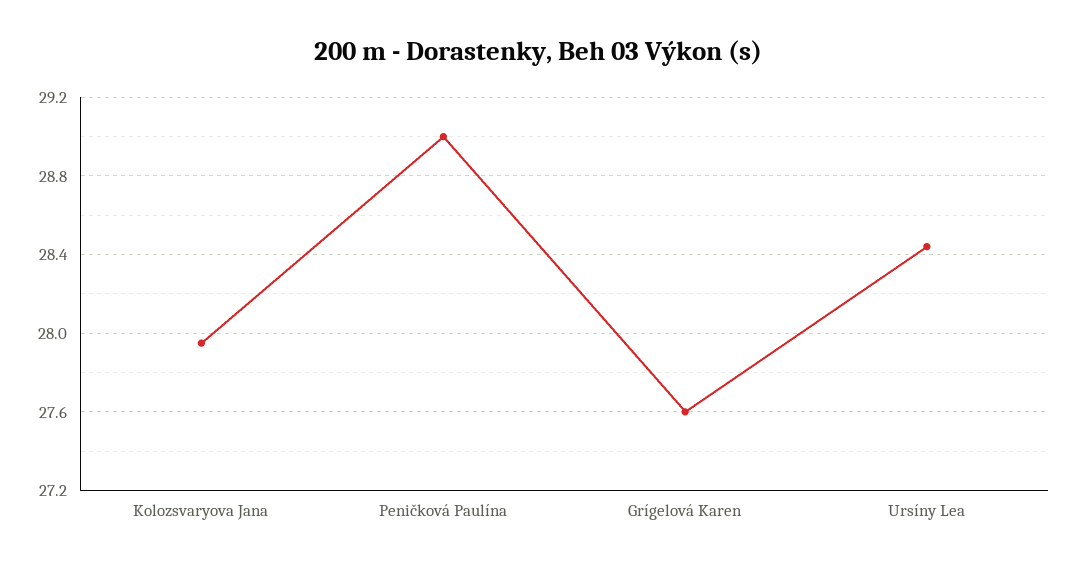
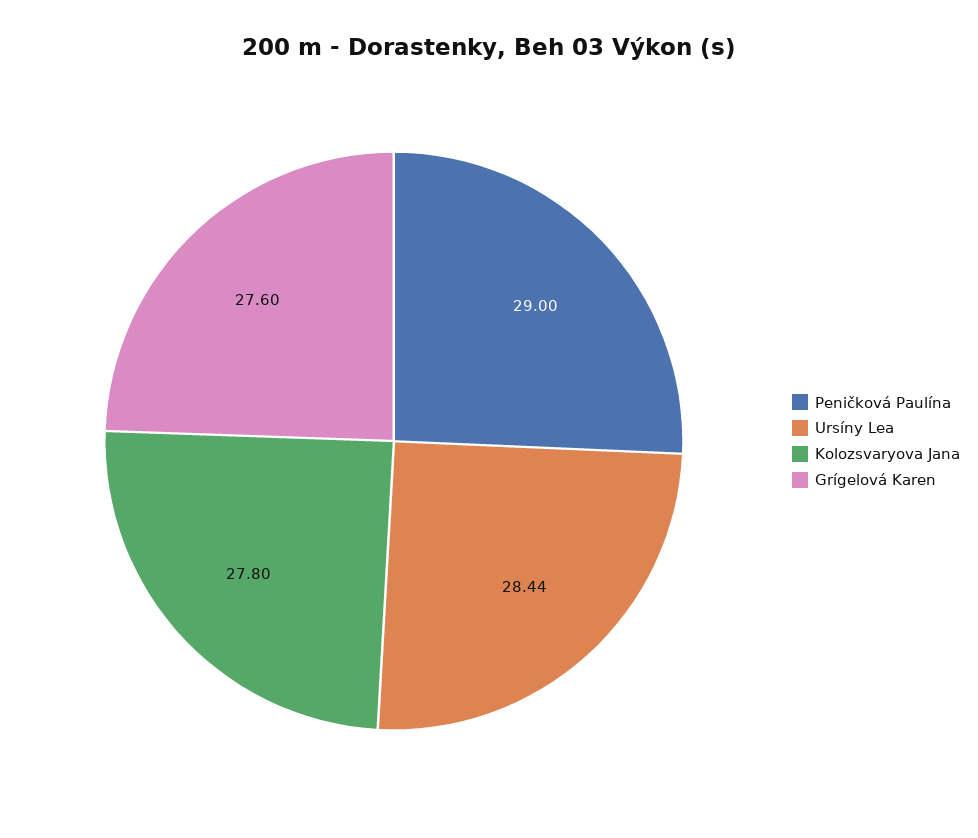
Kolozsvaryova Jana: 27.95 -> 27.8

